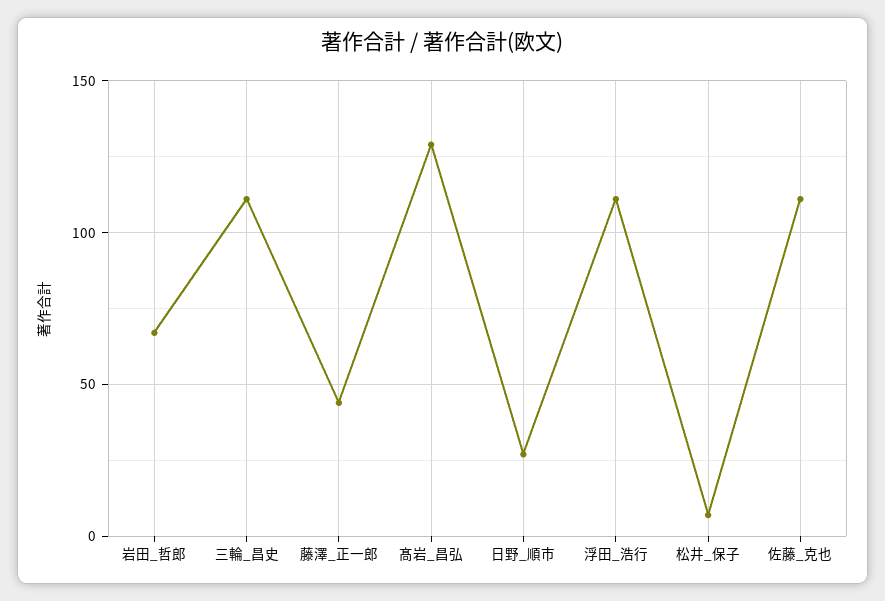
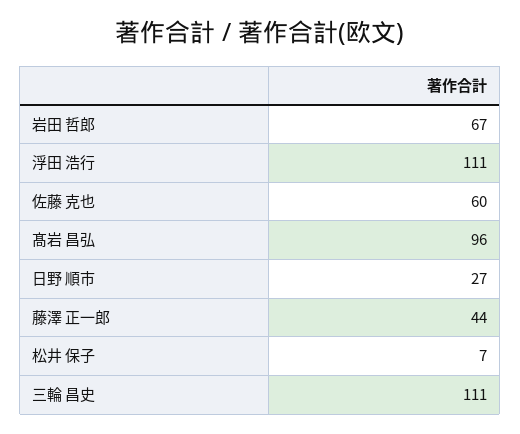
髙岩_昌弘: 130 -> 96
佐藤_克也: 110 -> 60

